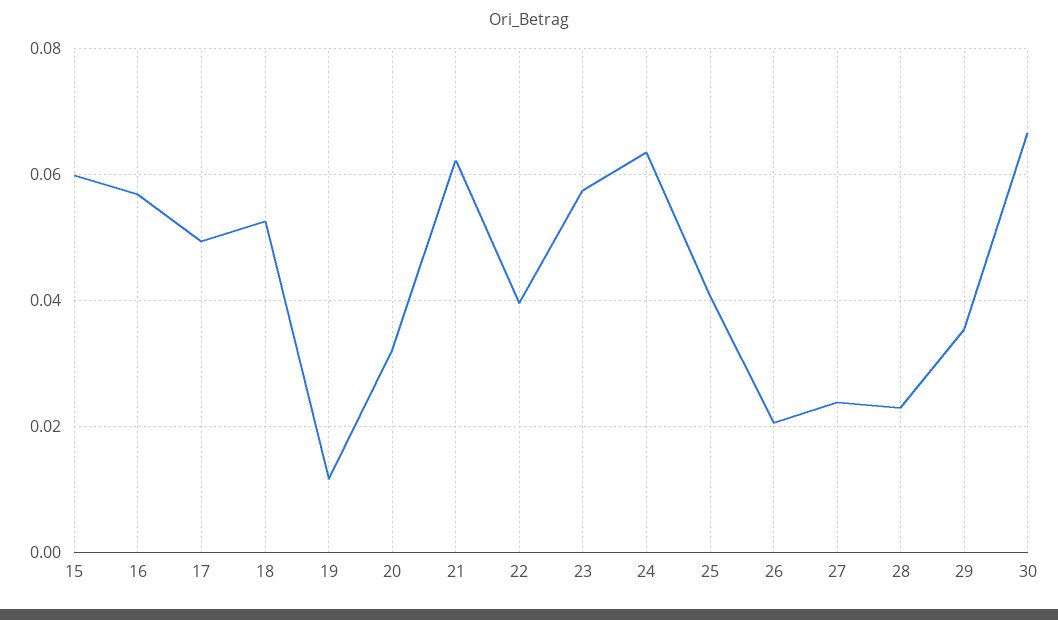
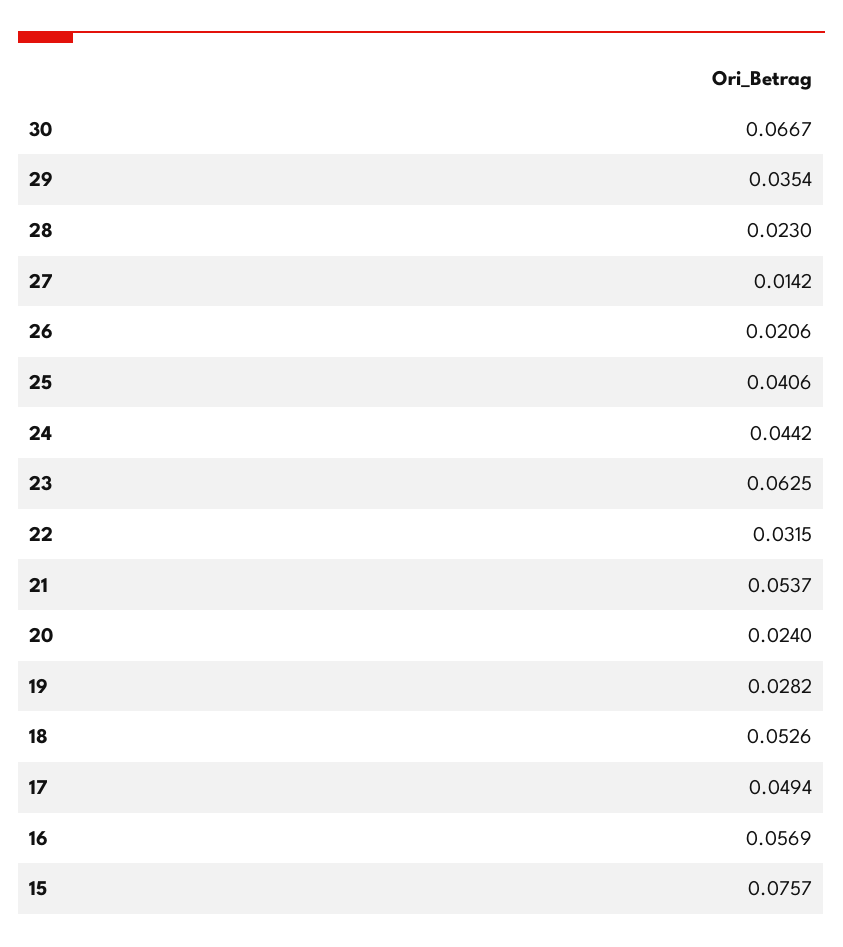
15: 0.06 -> 0.0757
19: 0.012 -> 0.0282
20: 0.032 -> 0.024
21: 0.062 -> 0.0537
22: 0.04 -> 0.0315
23: 0.058 -> 0.0625
24: 0.064 -> 0.0442
27: 0.024 -> 0.0142

